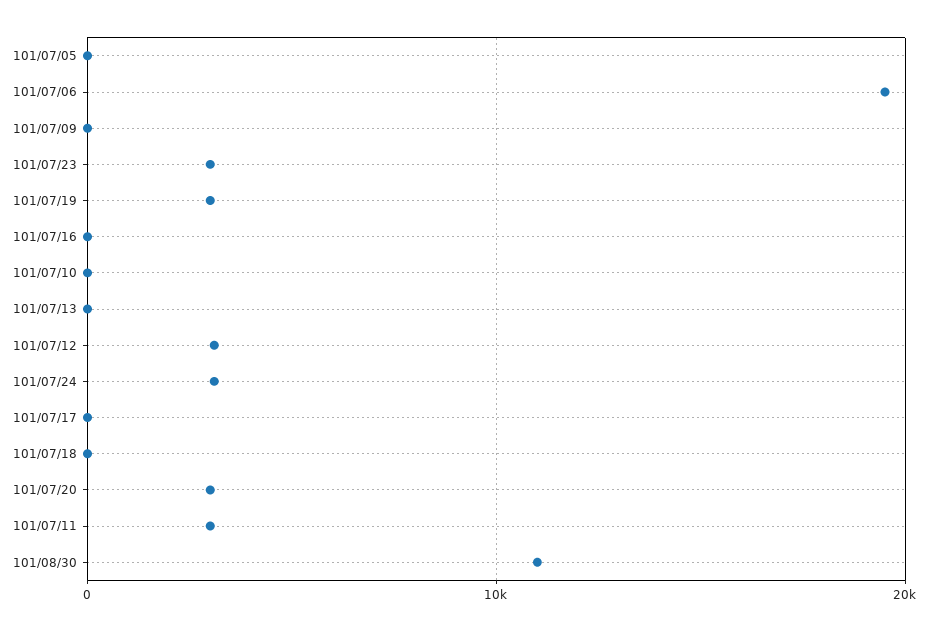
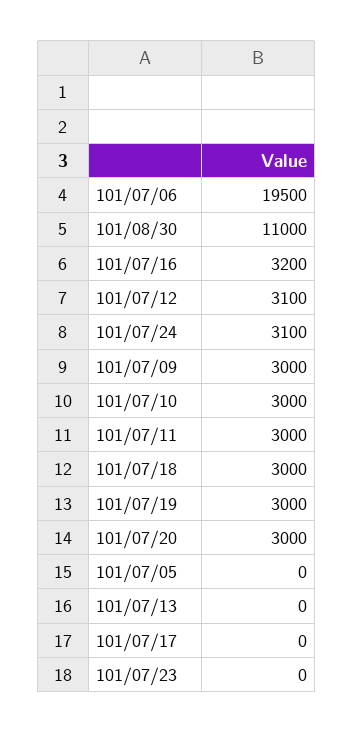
101/07/09: 0 -> 3000
101/07/23: 3000 -> 0
101/07/16: 0 -> 3200
101/07/10: 0 -> 3000
101/07/18: 0 -> 3000

